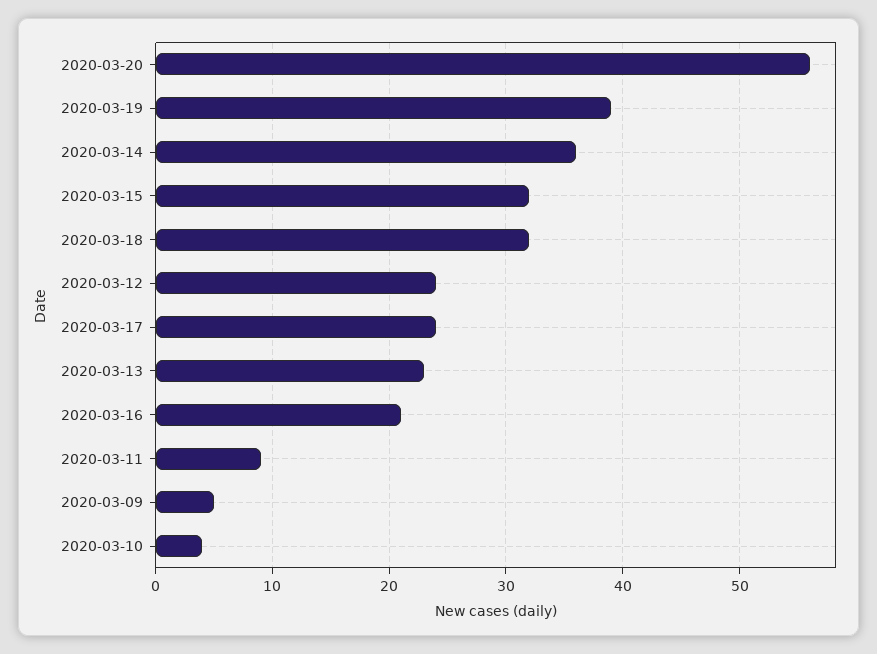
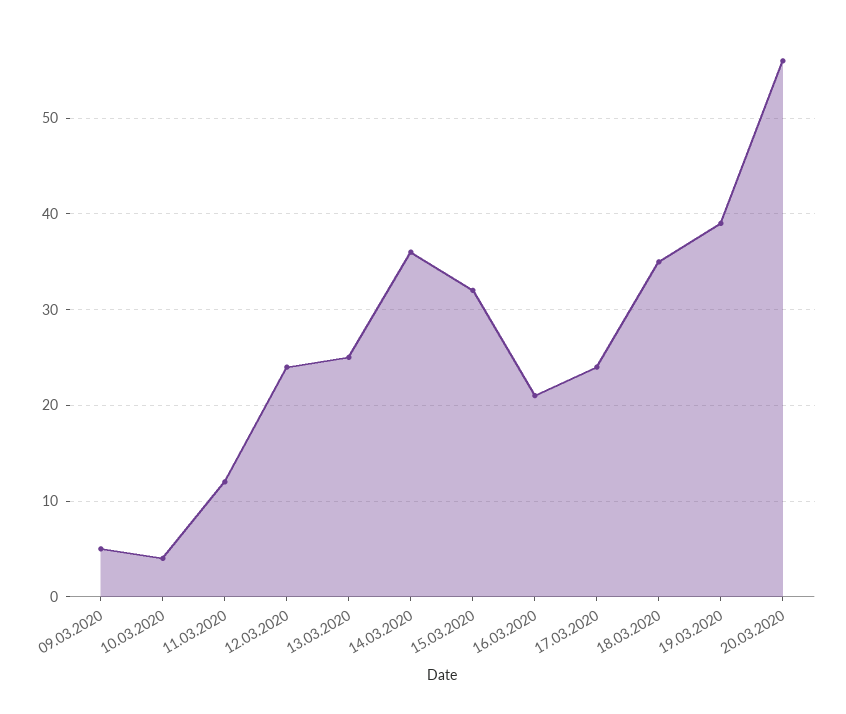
2020-03-18: 32 -> 35
2020-03-13: 23 -> 25
2020-03-11: 9 -> 12

